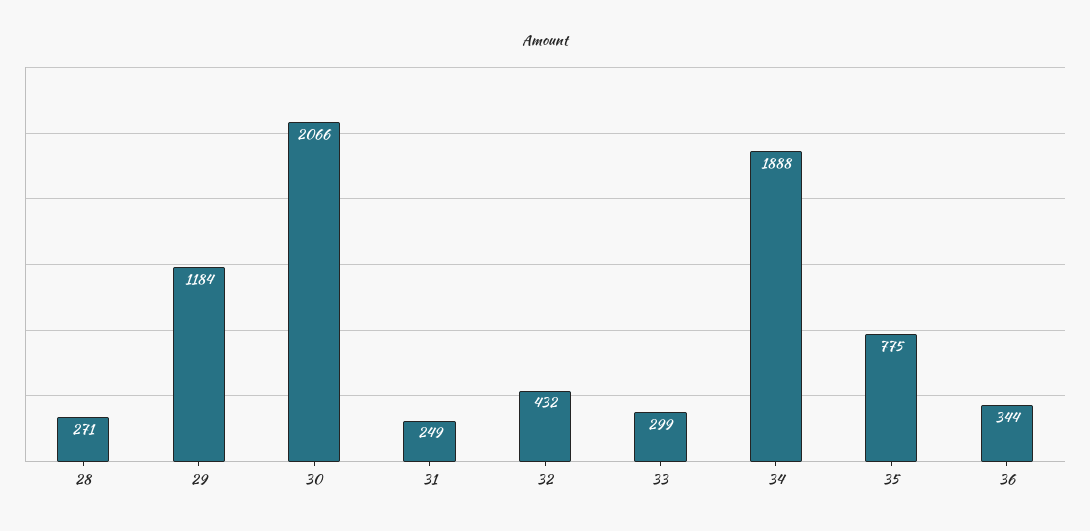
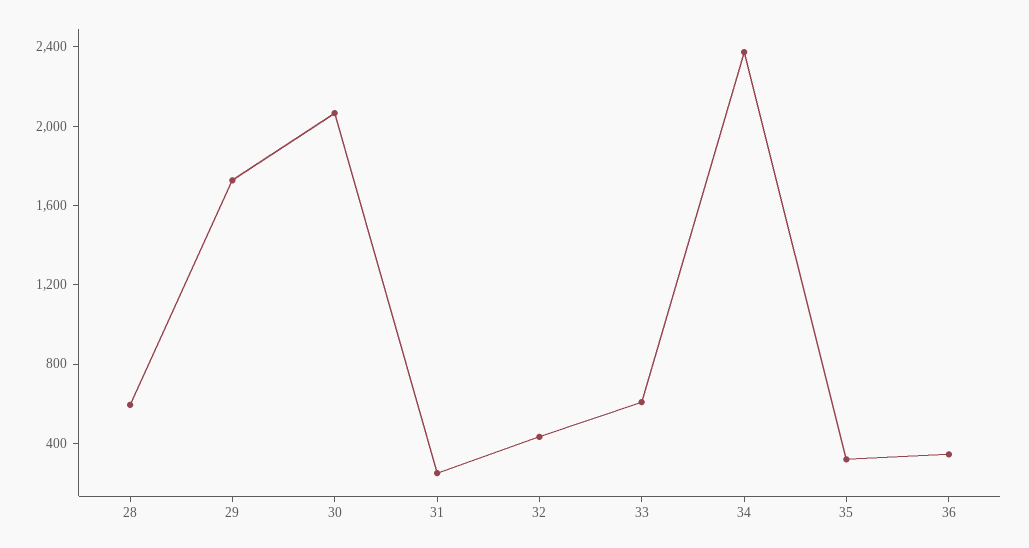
28: 271 -> 600
29: 1184 -> 1700
33: 299 -> 600
34: 1888 -> 2400
35: 775 -> 300

